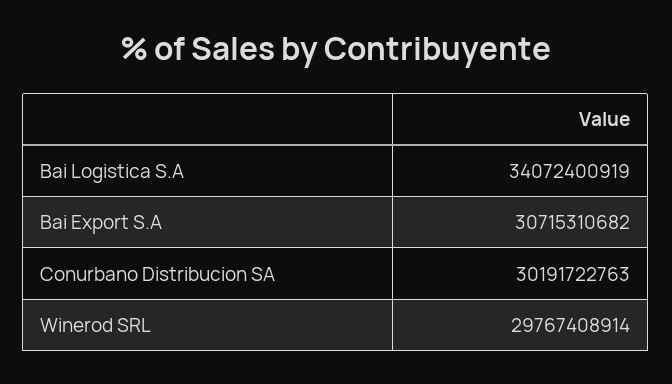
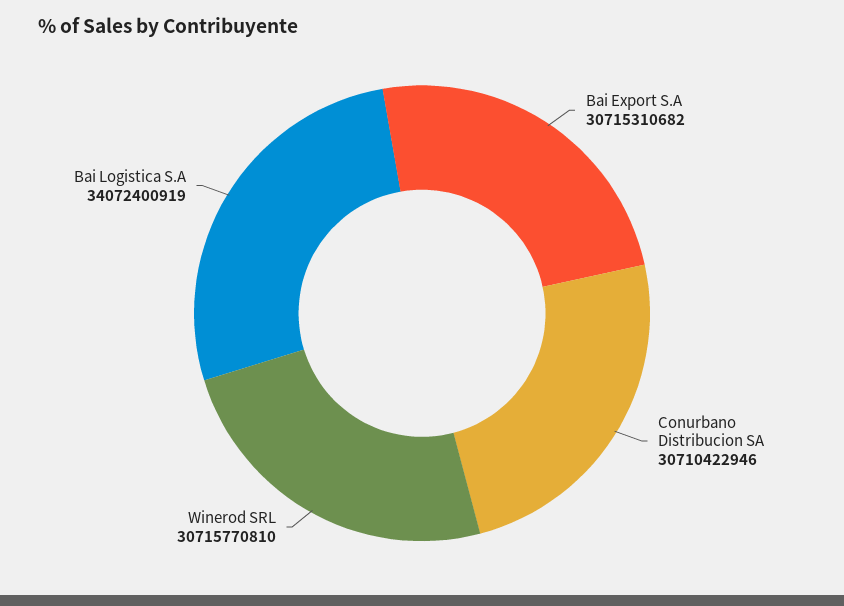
Conurbano Distribucion SA: 30191722763 -> 30710422946
Winerod SRL: 29767408914 -> 30715770810

